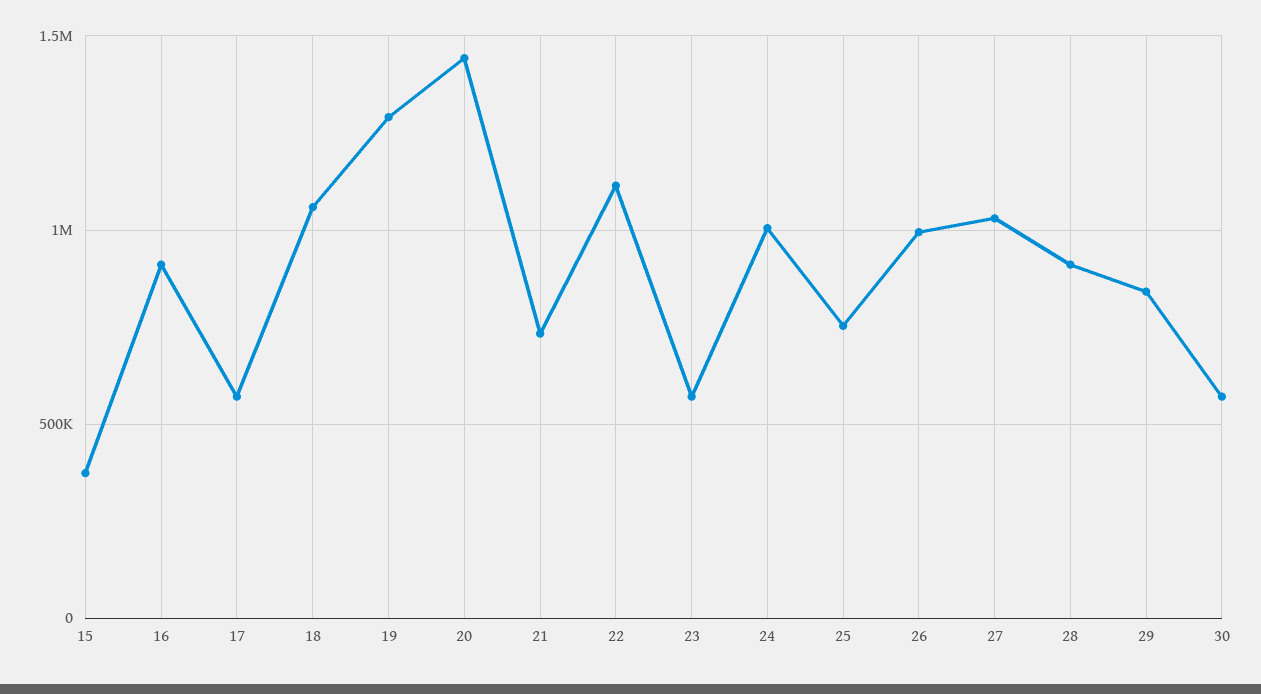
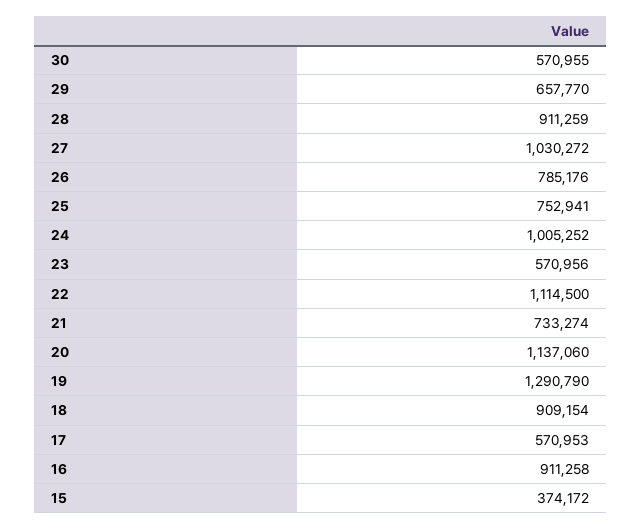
18: 1050000 -> 909154
20: 1450000 -> 1137060
26: 1000000 -> 785176
29: 850000 -> 657770

